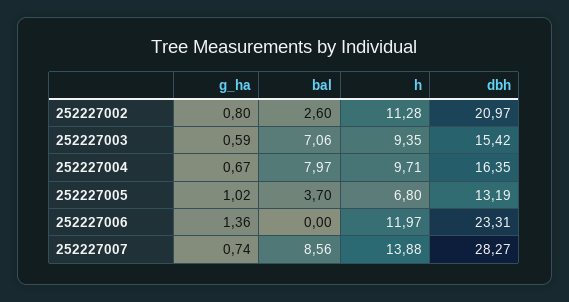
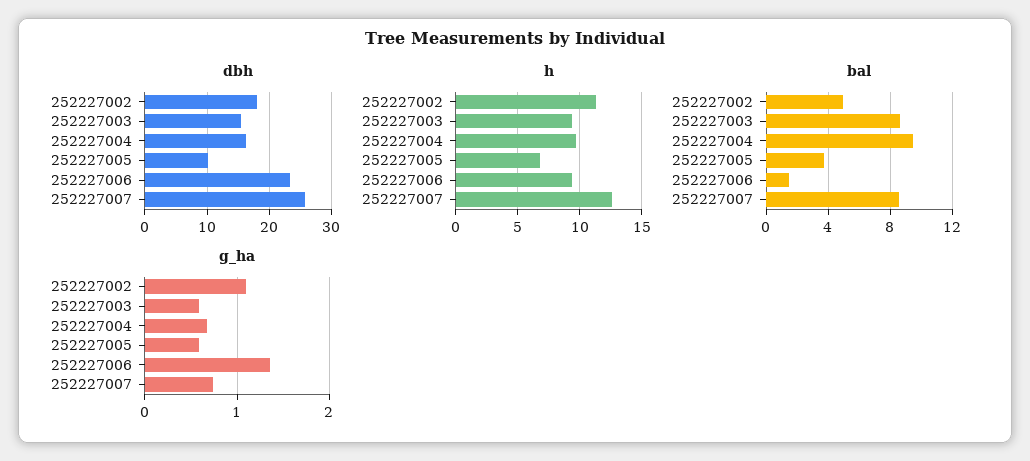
g_ha, 252227002: 0.8 -> 1.1
bal, 252227002: 2.6 -> 5
dbh, 252227002: 20.97 -> 18
bal, 252227003: 7.06 -> 8.5
bal, 252227004: 7.97 -> 9.5
g_ha, 252227005: 1.02 -> 0.6
dbh, 252227005: 13.19 -> 10
bal, 252227006: 0 -> 1.5
h, 252227006: 11.97 -> 9.5
h, 252227007: 13.88 -> 12.5
dbh, 252227007: 28.27 -> 26

